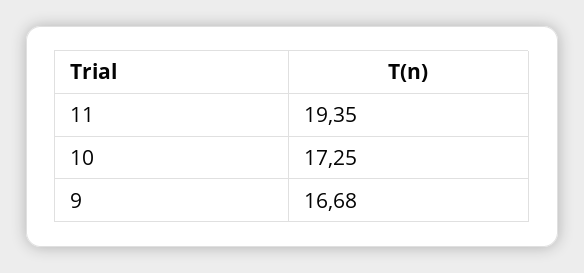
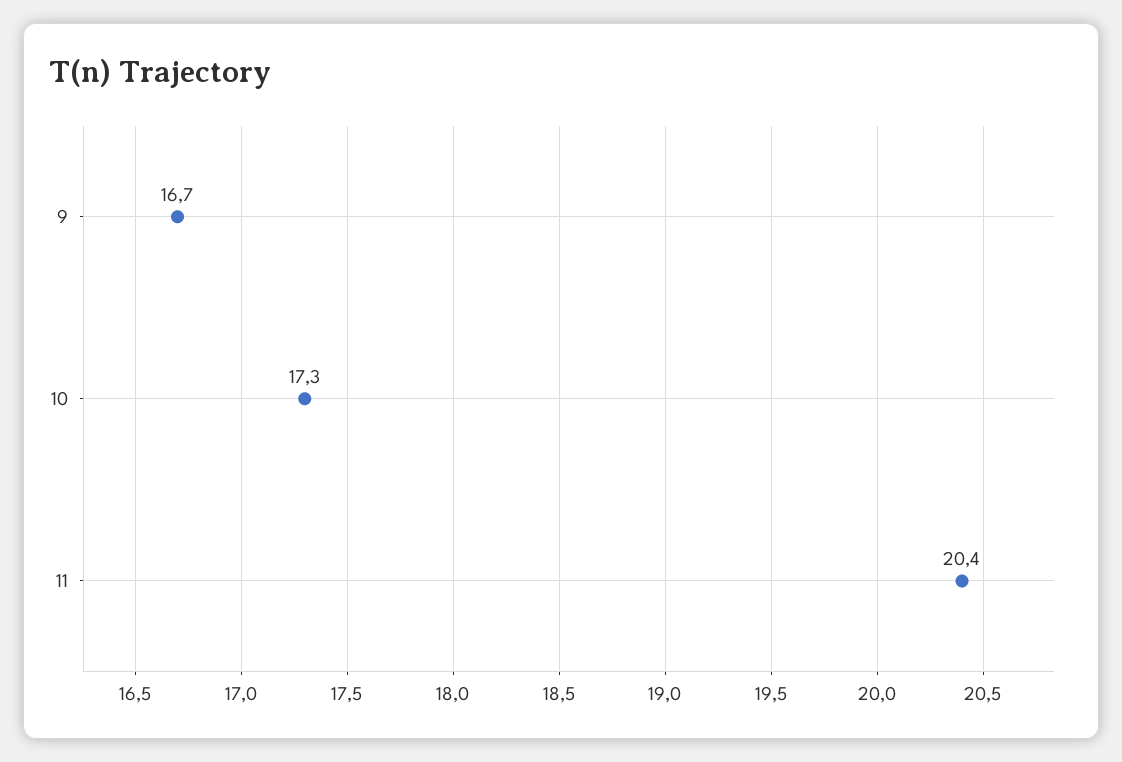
11: 19.35 -> 20.4

